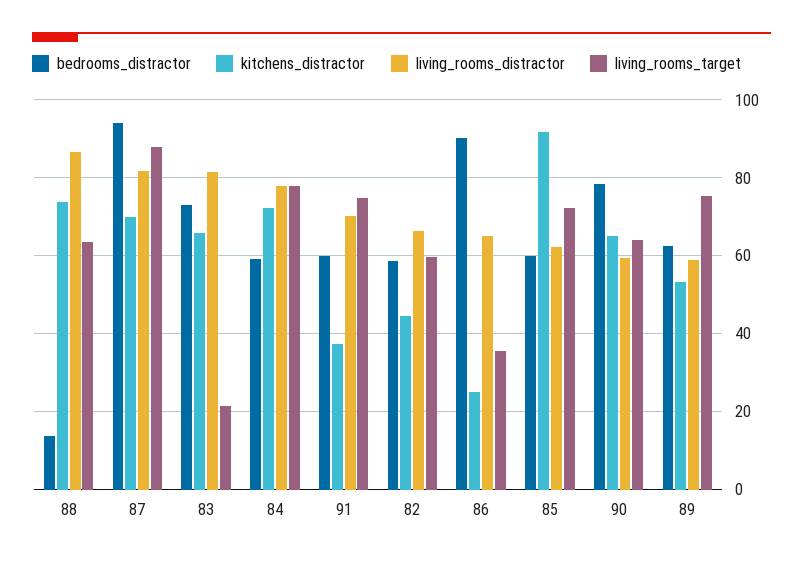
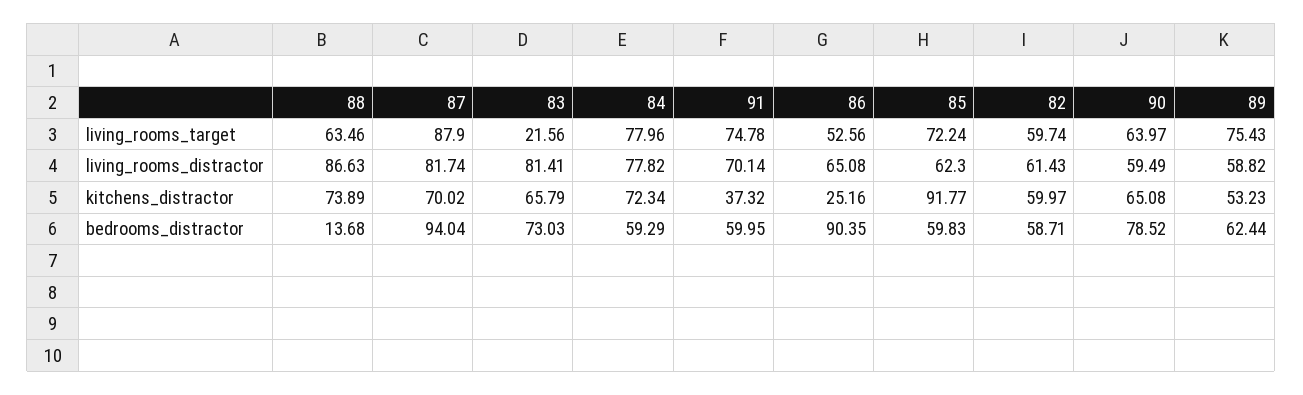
kitchens_distractor, 82: 44 -> 59.97
living_rooms_distractor, 82: 66 -> 61.43
living_rooms_target, 86: 36 -> 52.56

